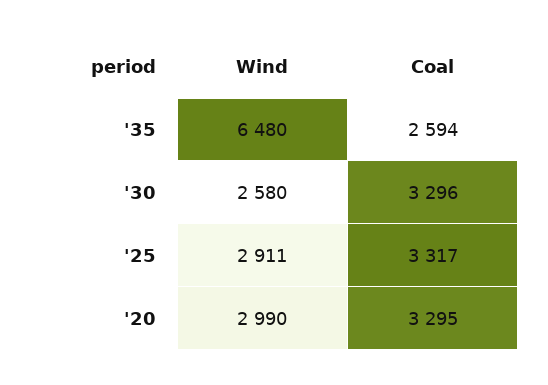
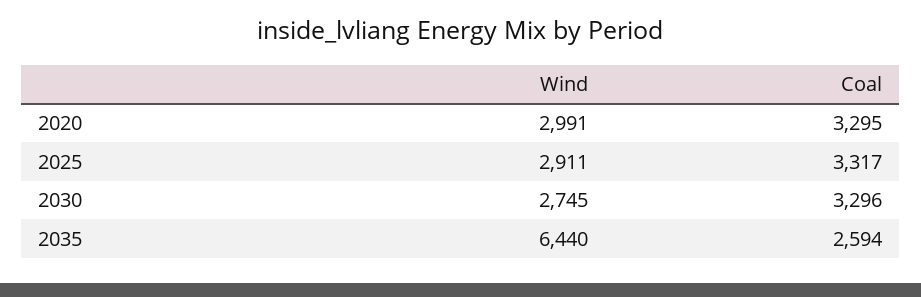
Wind, '35: 6480 -> 6440
Wind, '30: 2580 -> 2745
Wind, '20: 2990 -> 2991

